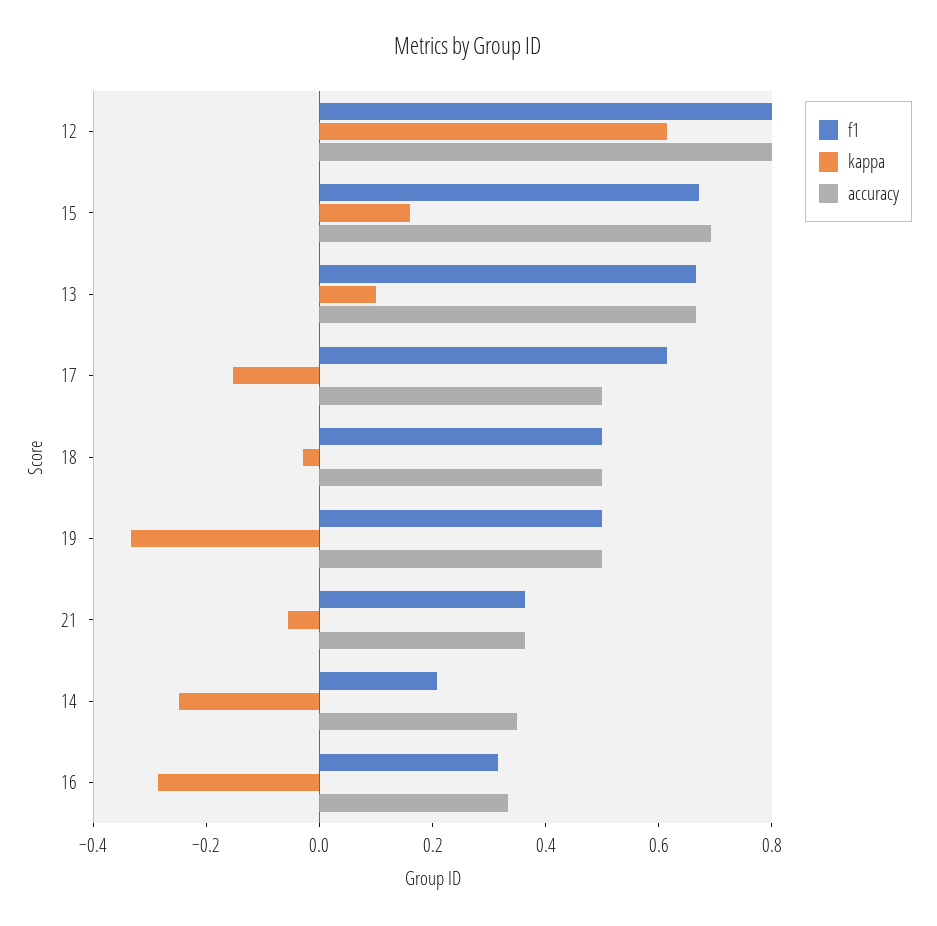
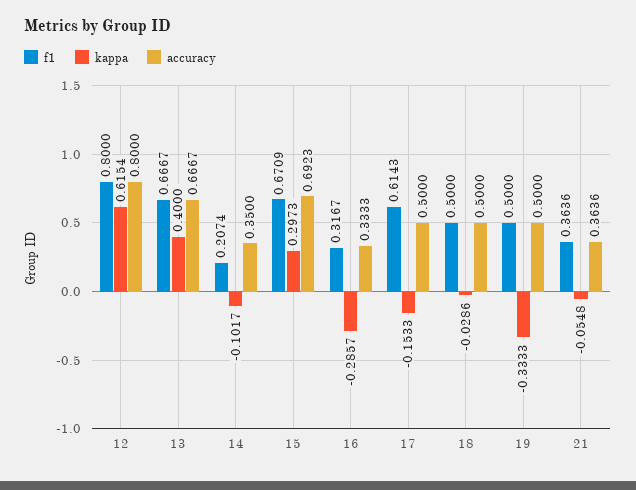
kappa, 15: 0.15 -> 0.2973
kappa, 13: 0.1 -> 0.4
kappa, 14: -0.25 -> -0.1017

